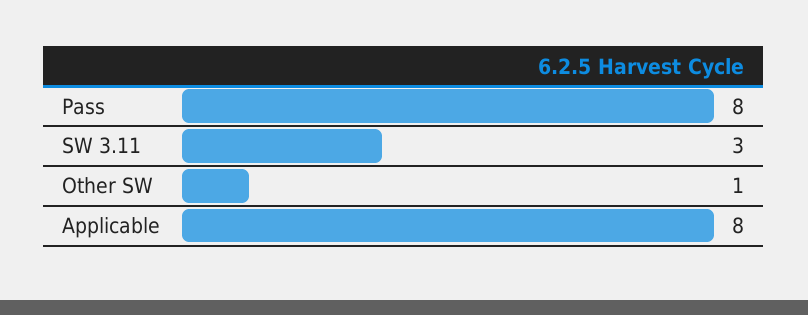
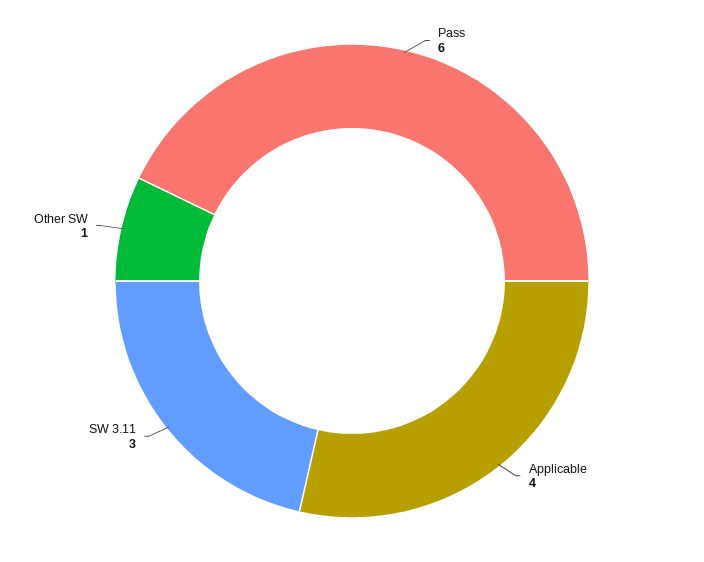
Pass: 8 -> 6
Applicable: 8 -> 4

